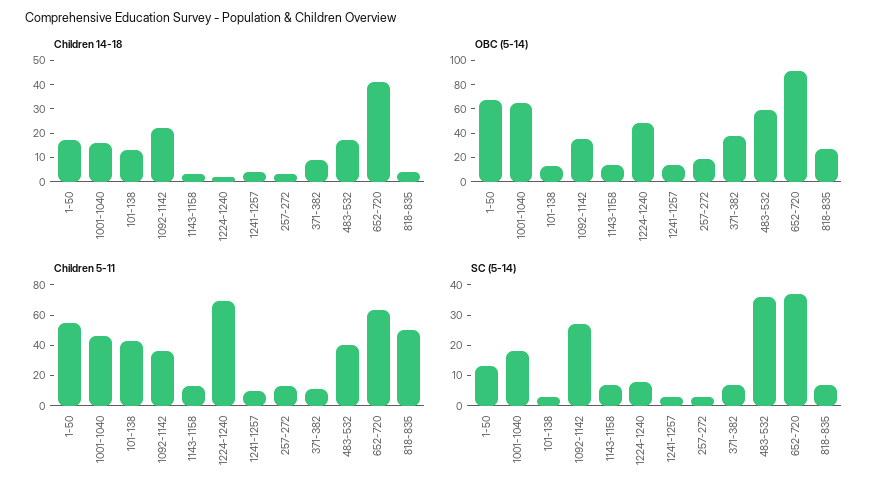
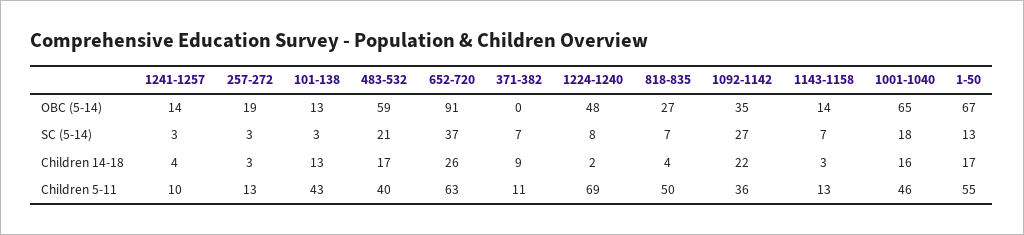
Children 14-18, 652-720: 40 -> 26
OBC (5-14), 371-382: 40 -> 0
SC (5-14), 483-532: 35 -> 21

